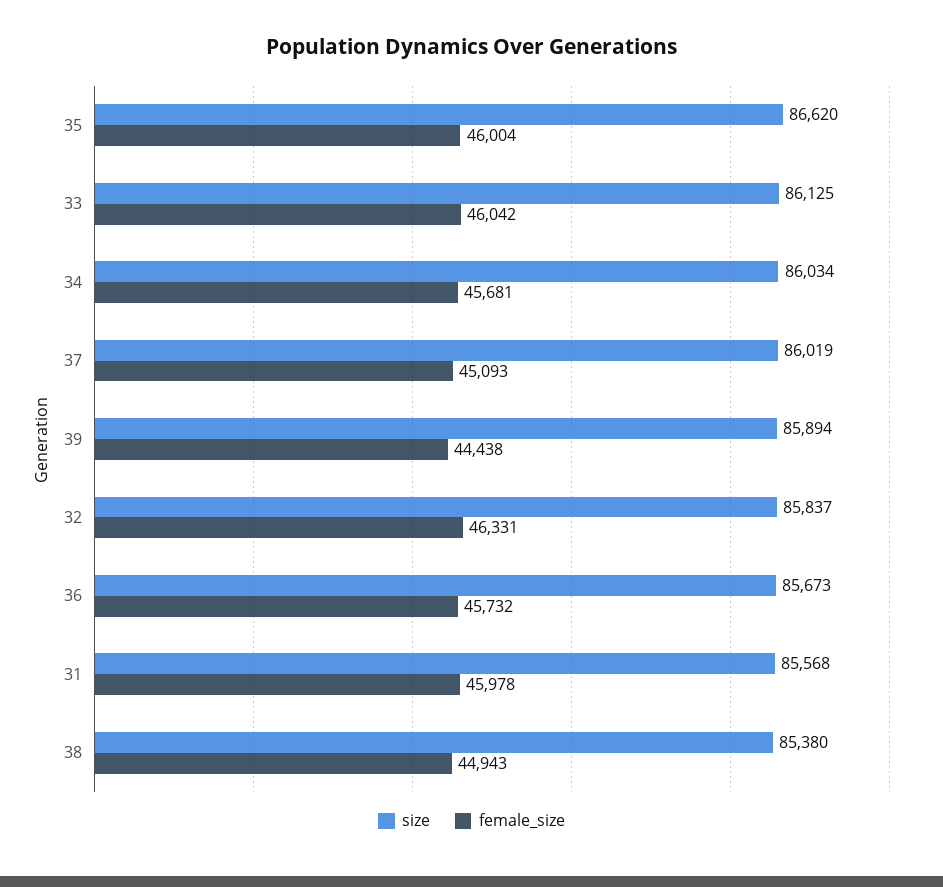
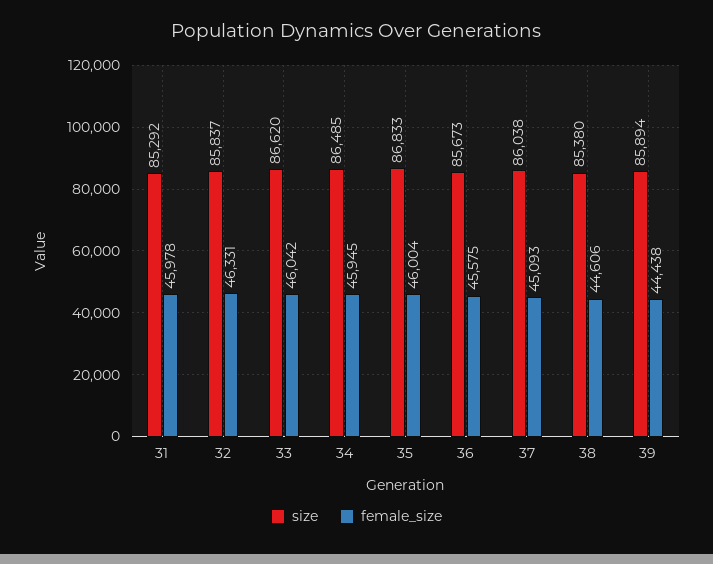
size, 35: 86620 -> 86833
size, 33: 86125 -> 86620
size, 34: 86034 -> 86485
female_size, 34: 45681 -> 45945
size, 37: 86019 -> 86038
female_size, 36: 45732 -> 45575
size, 31: 85568 -> 85292
female_size, 38: 44943 -> 44606

